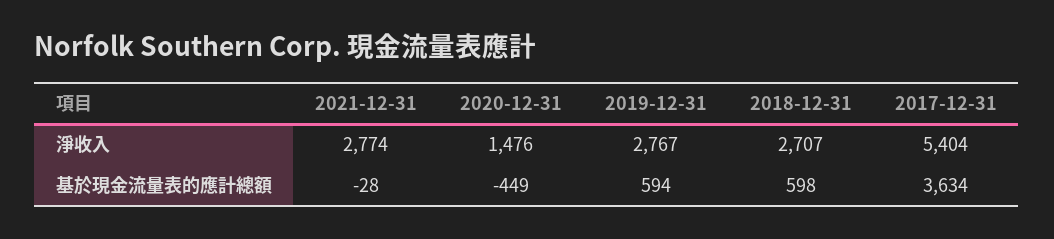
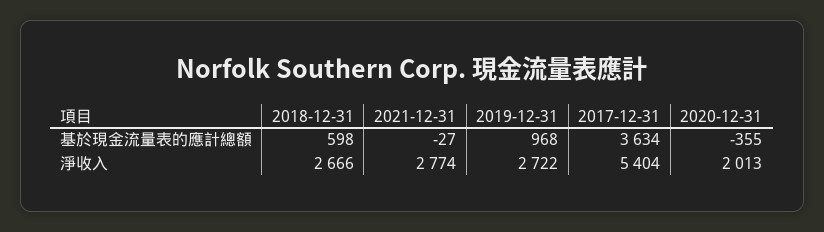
2020-12-31, 淨收入: 1476 -> 2013
2019-12-31, 淨收入: 2767 -> 2722
2018-12-31, 淨收入: 2707 -> 2666
2021-12-31, 基於現金流量表的應計總額: -28 -> -27
2020-12-31, 基於現金流量表的應計總額: -449 -> -355
2019-12-31, 基於現金流量表的應計總額: 594 -> 968

